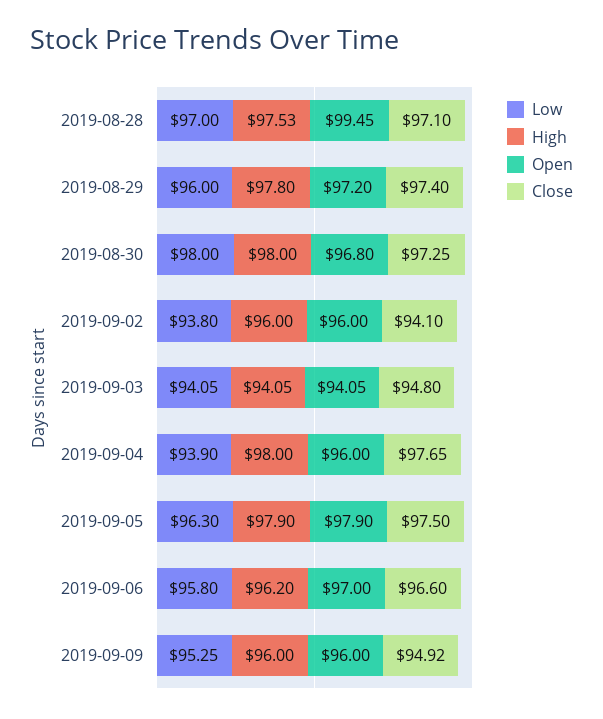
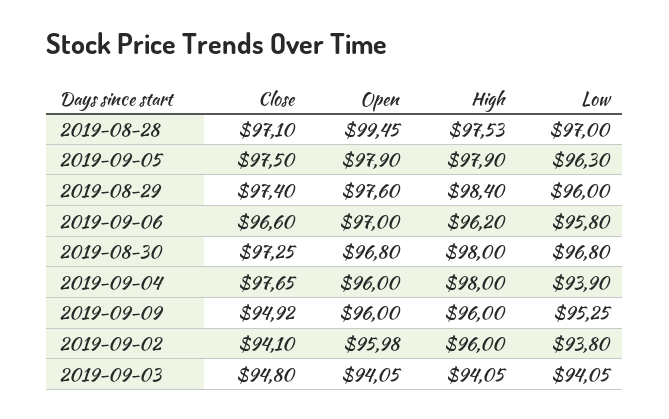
High, 2019-08-29: 97.8 -> 98.4
Open, 2019-08-29: 97.2 -> 97.6
Low, 2019-08-30: 98 -> 96.8
Open, 2019-09-02: 96 -> 95.98

